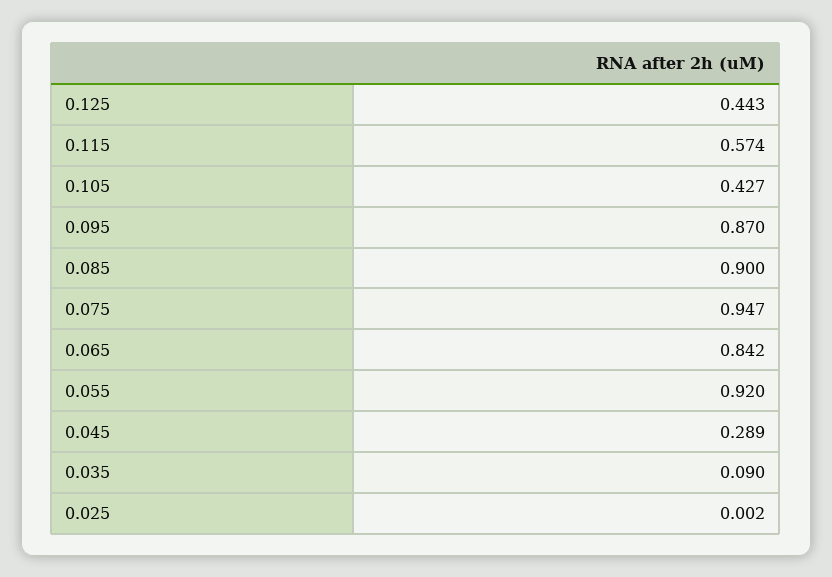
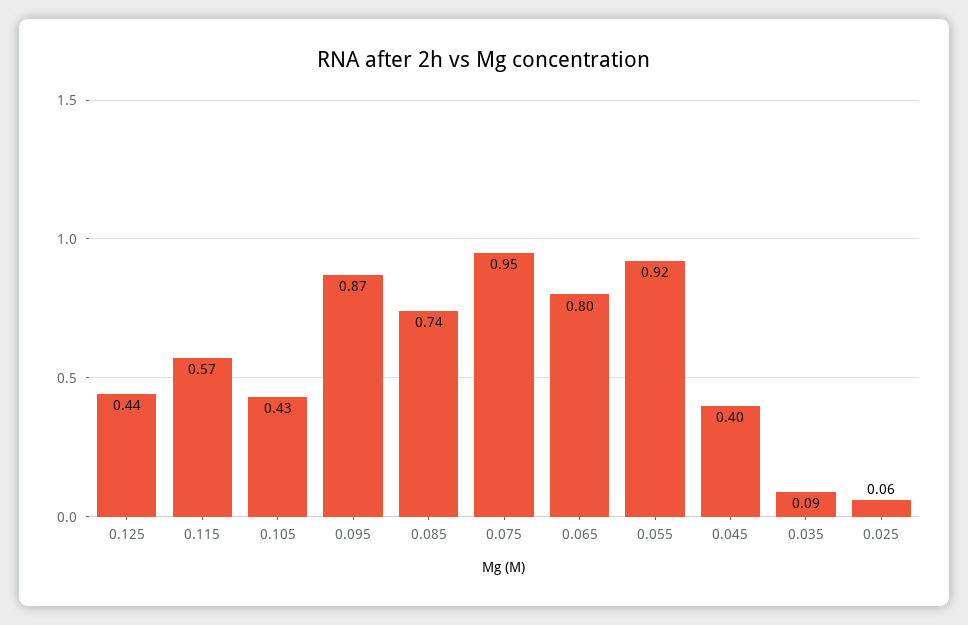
0.085: 0.9 -> 0.74
0.065: 0.842 -> 0.8
0.045: 0.289 -> 0.4
0.025: 0.002 -> 0.06

